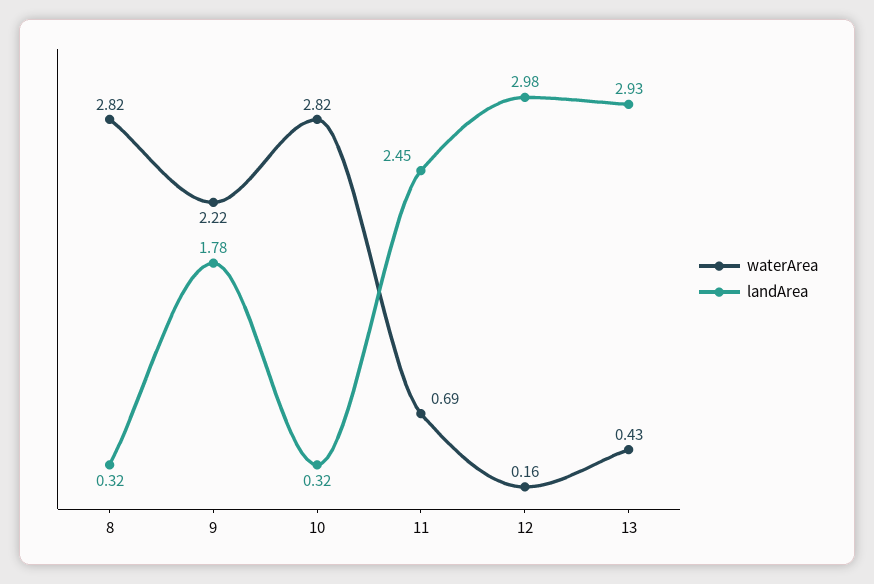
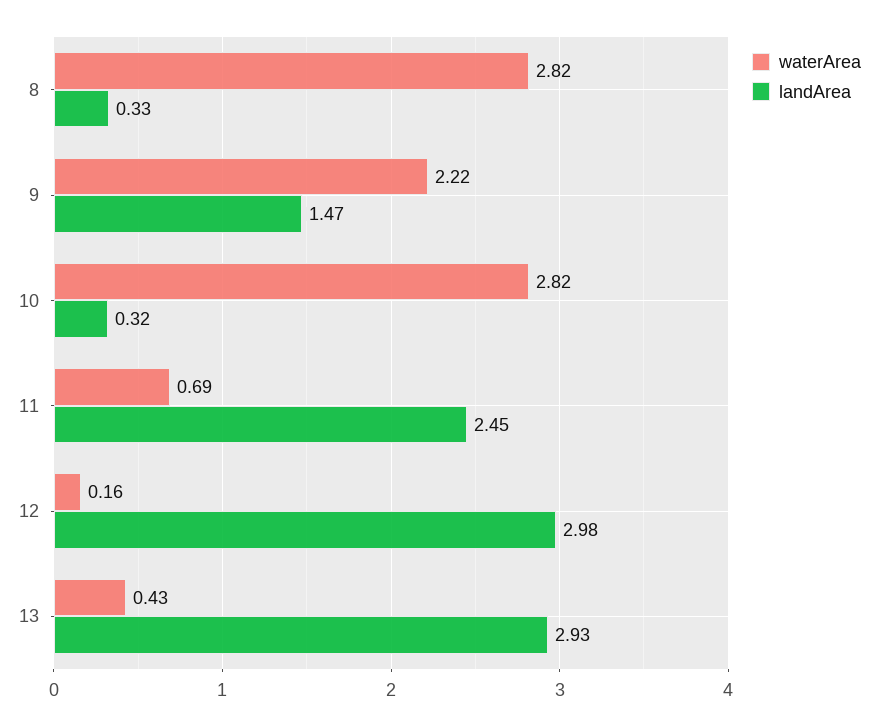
landArea, 8: 0.32 -> 0.33
landArea, 9: 1.78 -> 1.47

